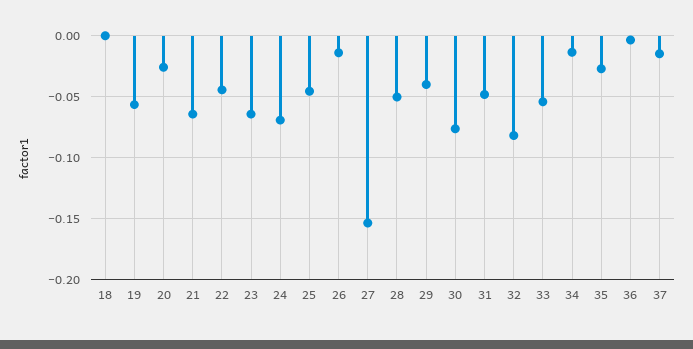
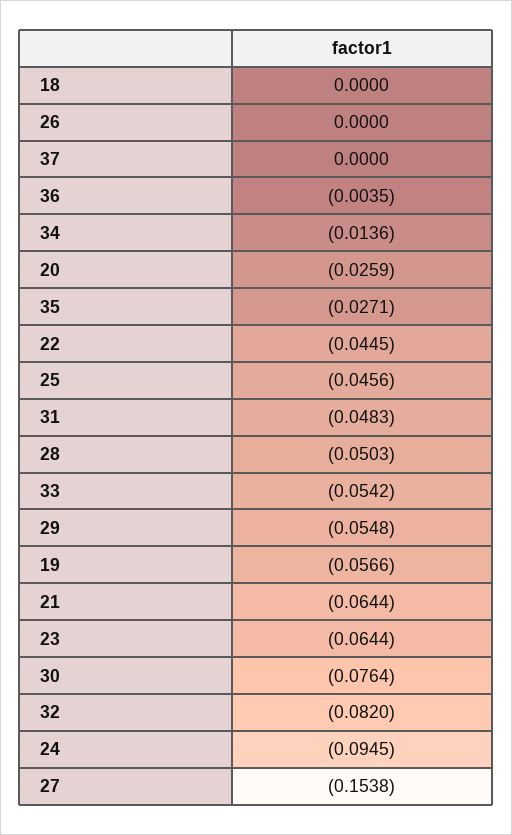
24: -0.07 -> -0.0945
26: -0.015 -> 0
29: -0.04 -> -0.0548
37: -0.015 -> 0

